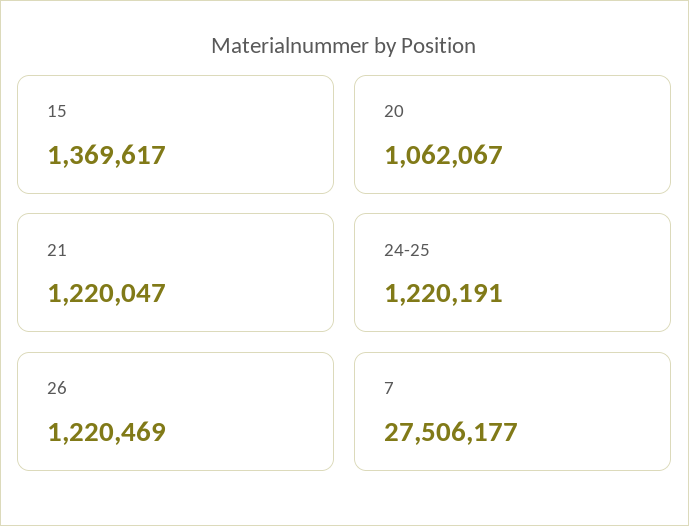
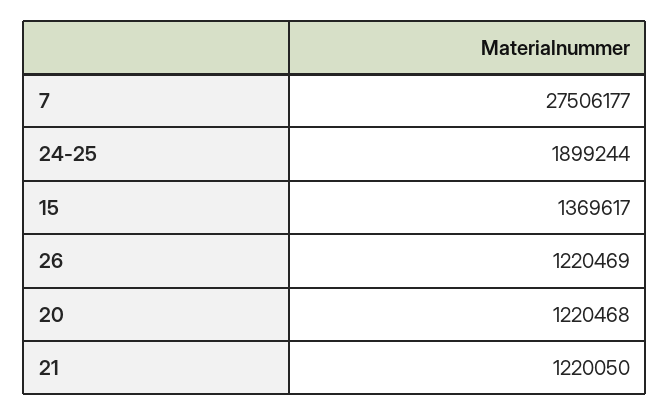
20: 1062067 -> 1220468
21: 1220047 -> 1220050
24-25: 1220191 -> 1899244

